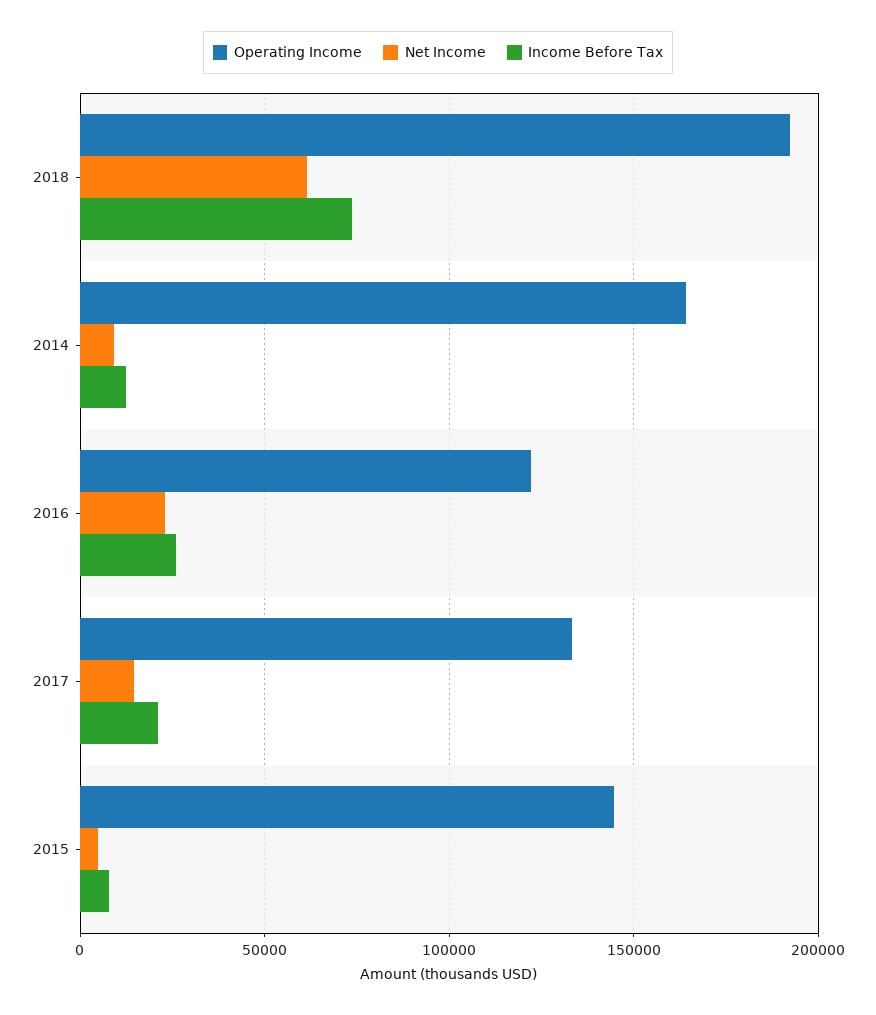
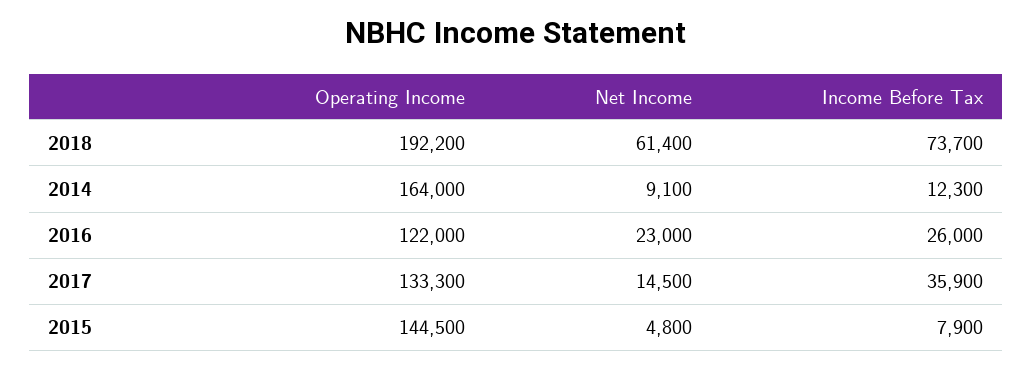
Income Before Tax, 2017: 20000 -> 35900

